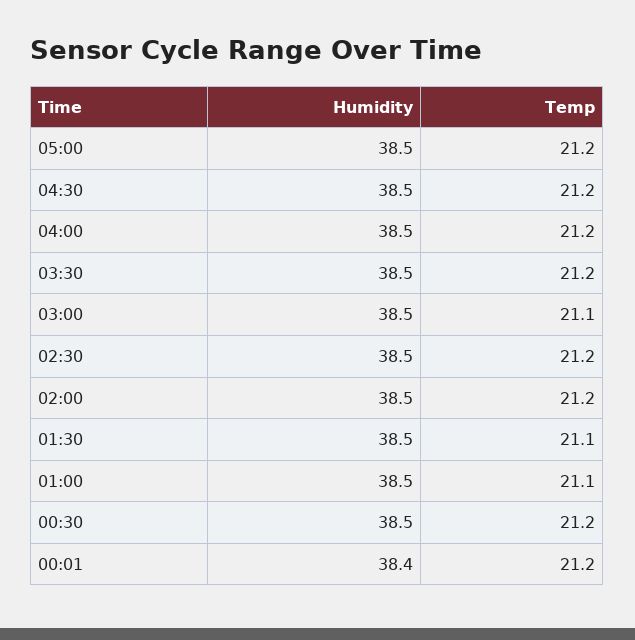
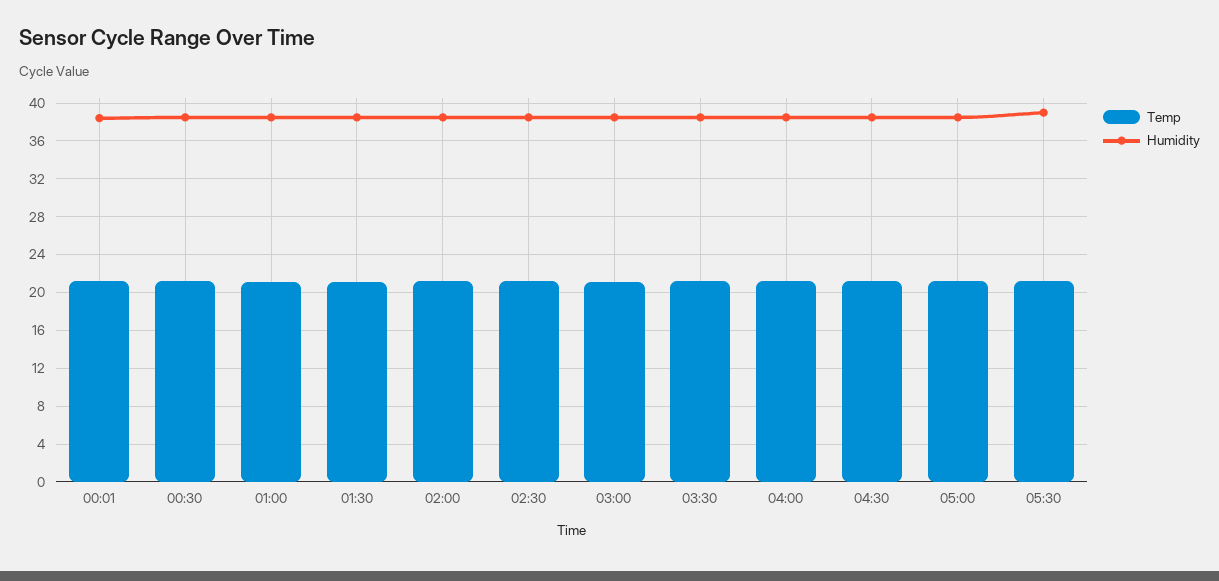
Temp, 05:30: none -> 21
Humidity, 05:30: none -> 39

